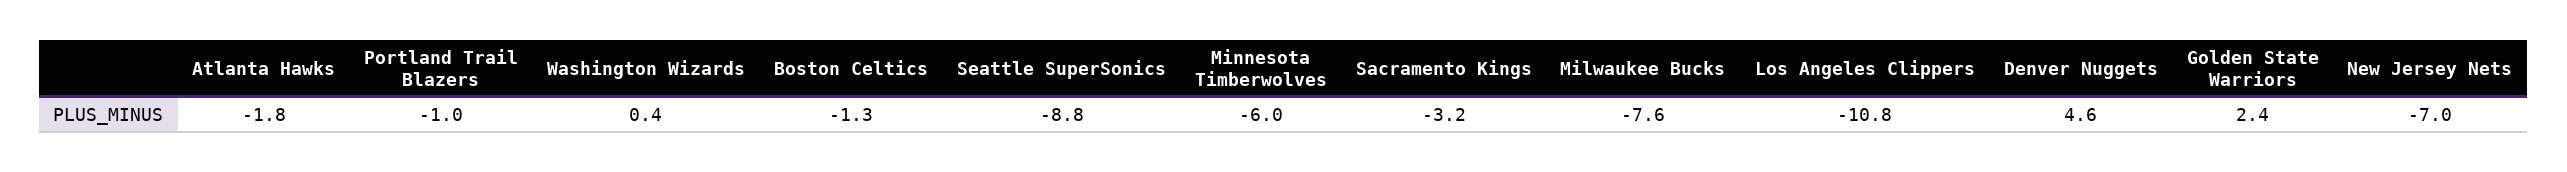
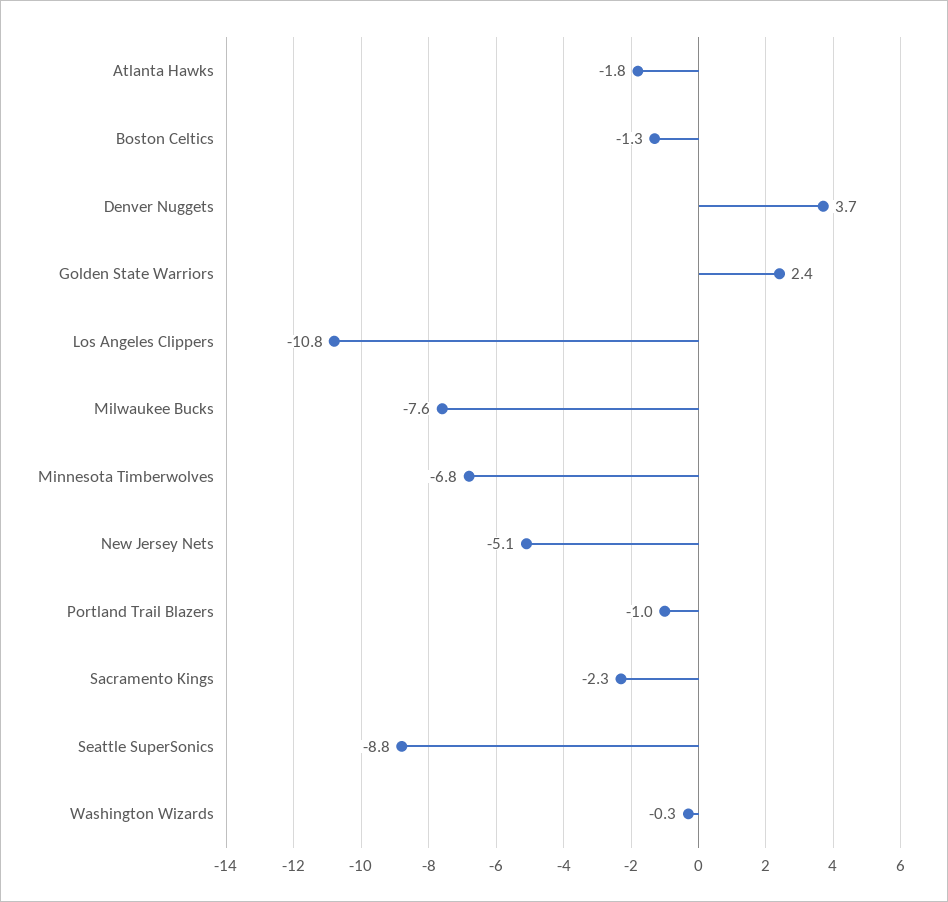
Washington Wizards: 0.4 -> -0.3
Minnesota Timberwolves: -6 -> -6.8
Sacramento Kings: -3.2 -> -2.3
Denver Nuggets: 4.6 -> 3.7
New Jersey Nets: -7 -> -5.1

